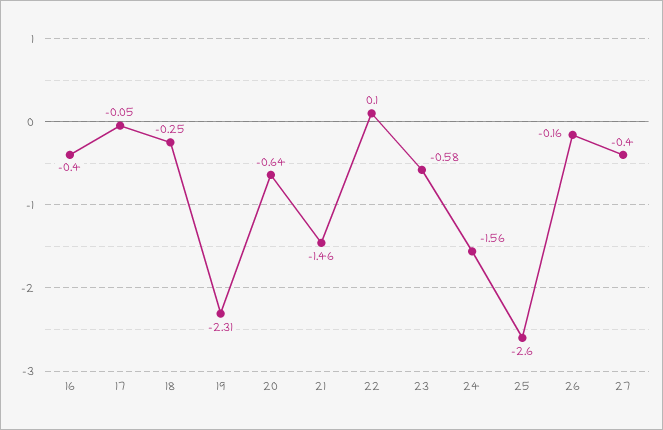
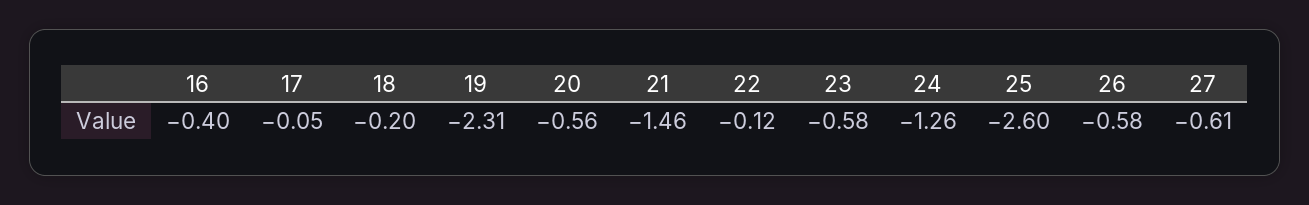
18: -0.25 -> -0.2
20: -0.64 -> -0.56
22: 0.1 -> -0.12
24: -1.56 -> -1.26
26: -0.16 -> -0.58
27: -0.4 -> -0.61

